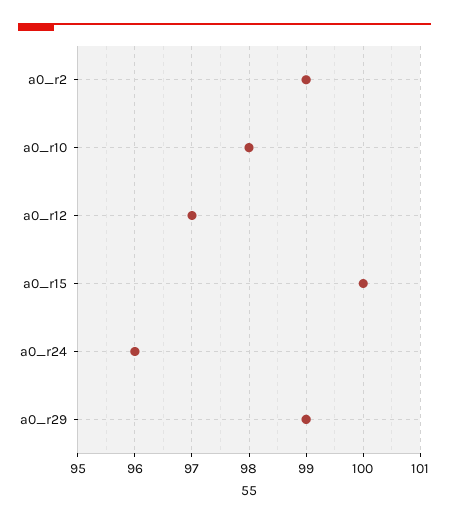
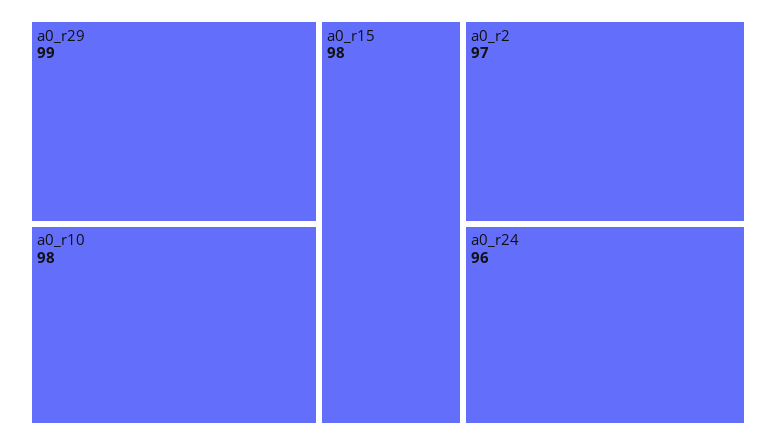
a0_r2: 99 -> 97
a0_r12: 97 -> none
a0_r15: 100 -> 98

